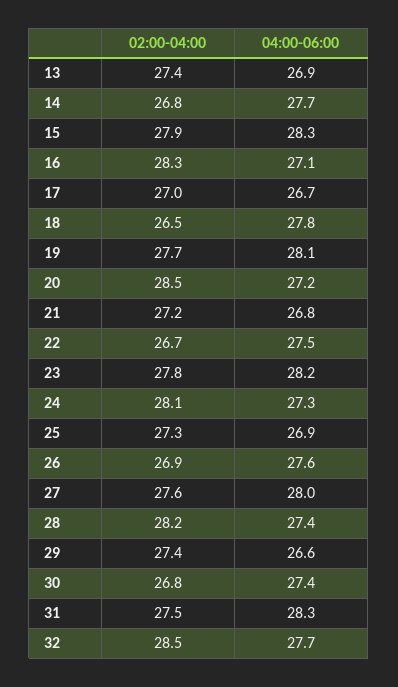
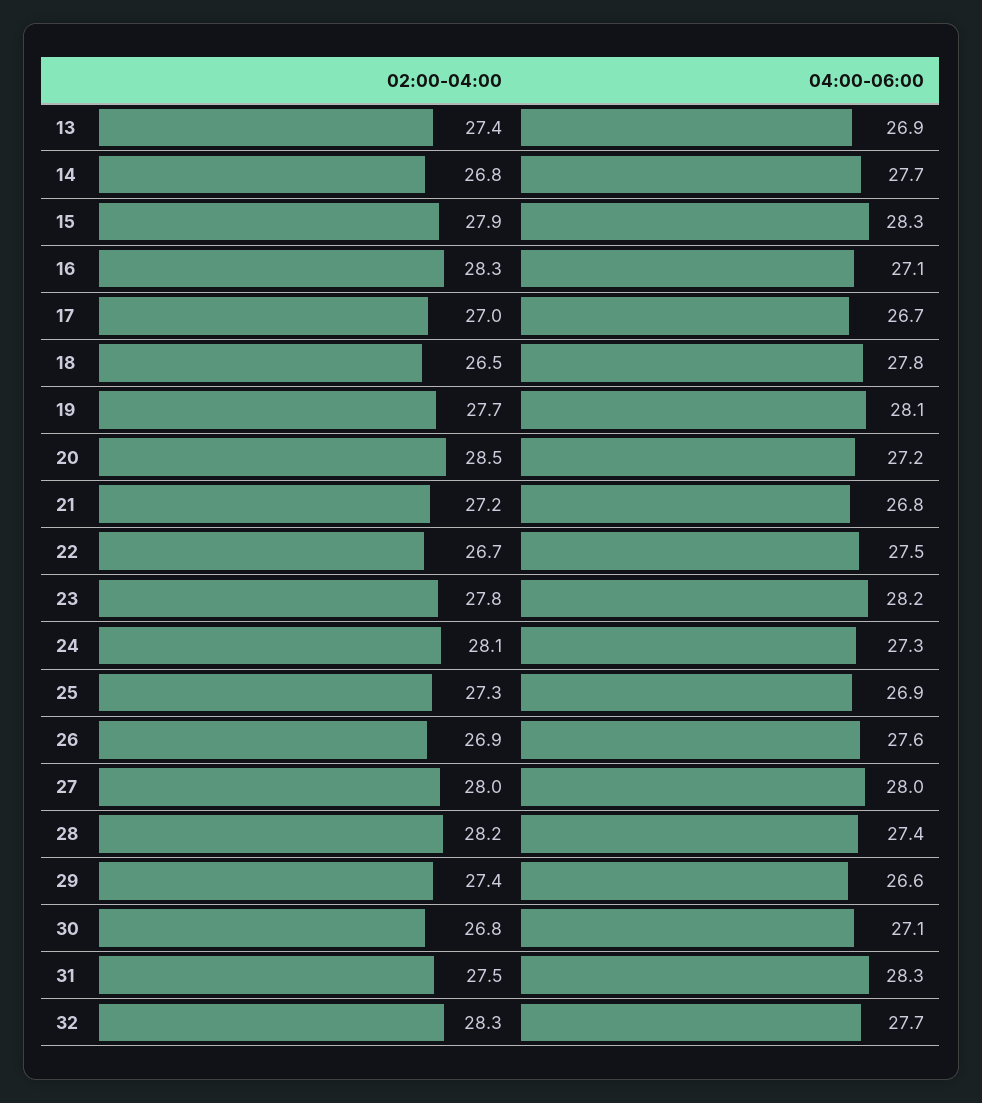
02:00-04:00, 27: 27.6 -> 28
04:00-06:00, 30: 27.4 -> 27.1
02:00-04:00, 32: 28.5 -> 28.3

